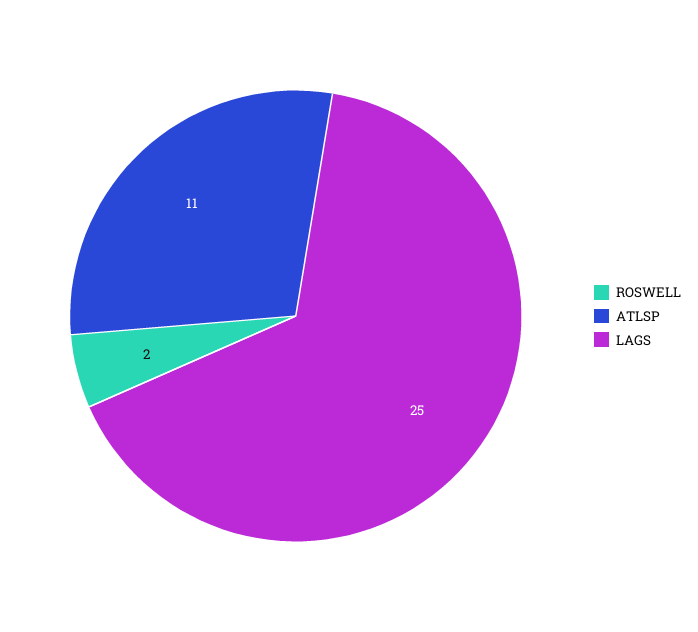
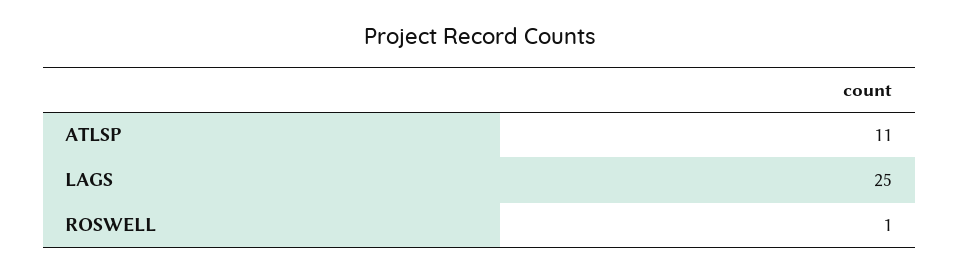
ROSWELL: 2 -> 1

